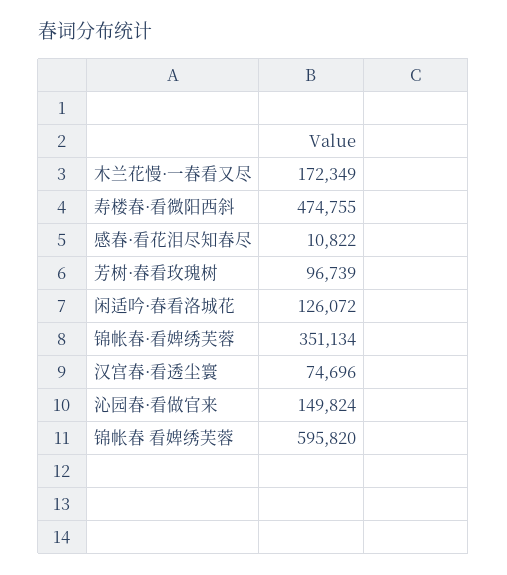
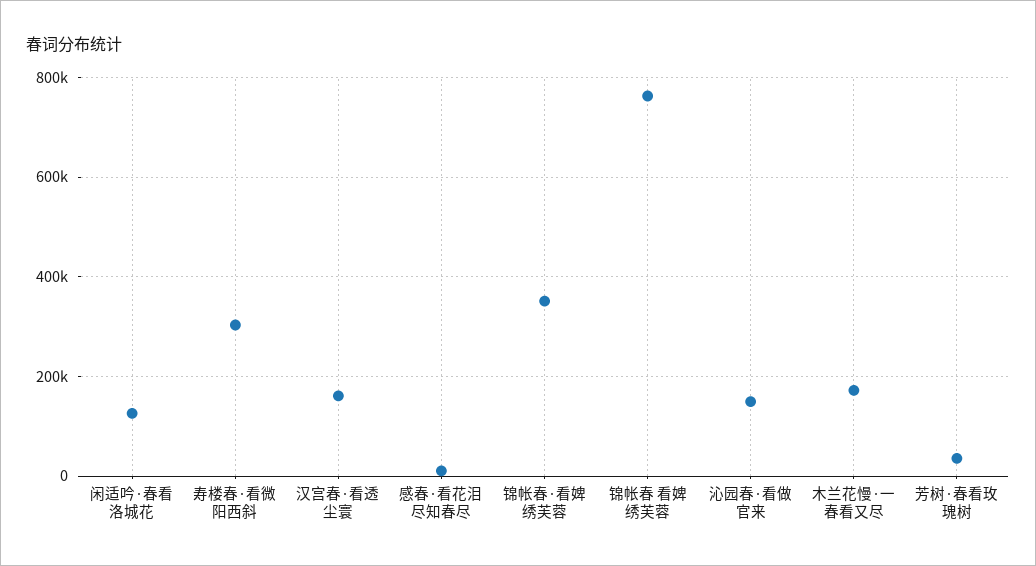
寿楼春·看微阳西斜: 474755 -> 300000
芳树·春看玫瑰树: 96739 -> 40000
汉宫春·看透尘寰: 74696 -> 160000
锦帐春 看婢绣芙蓉: 595820 -> 760000

